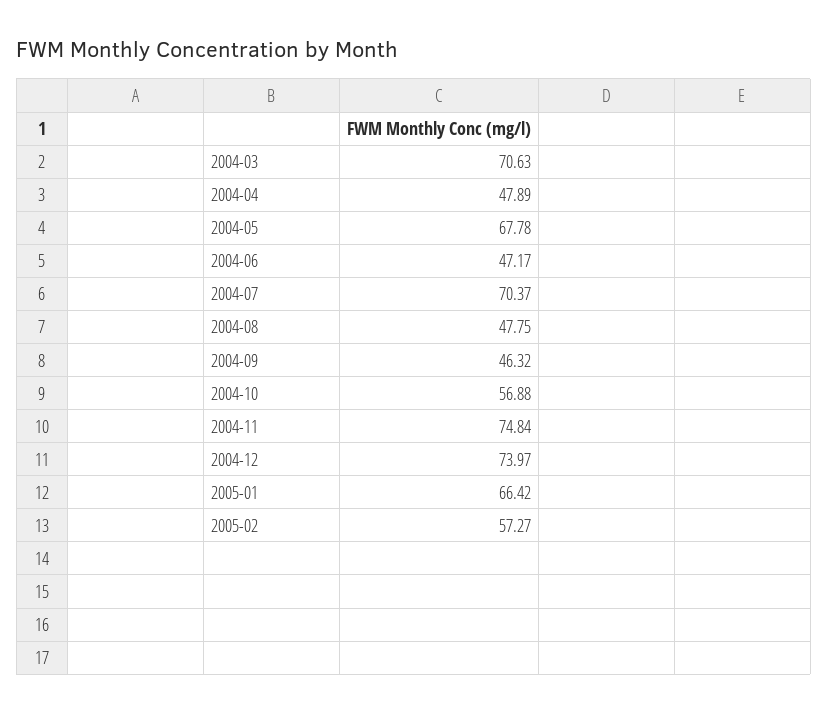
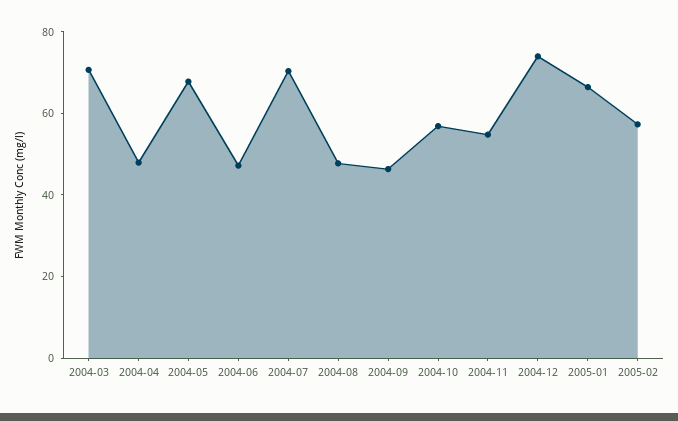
2004-11: 74.84 -> 55

